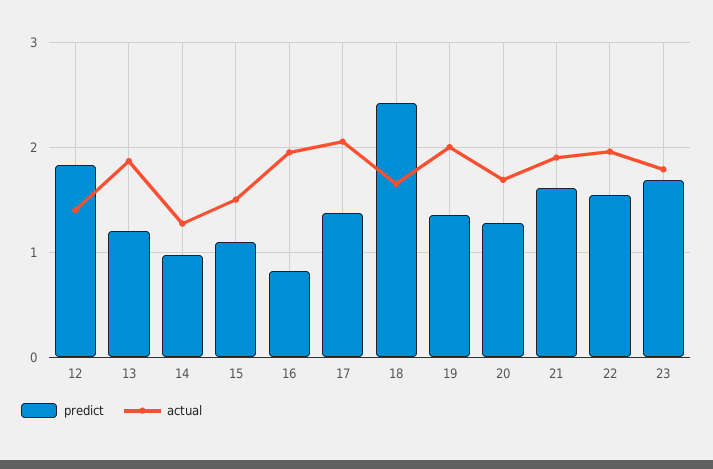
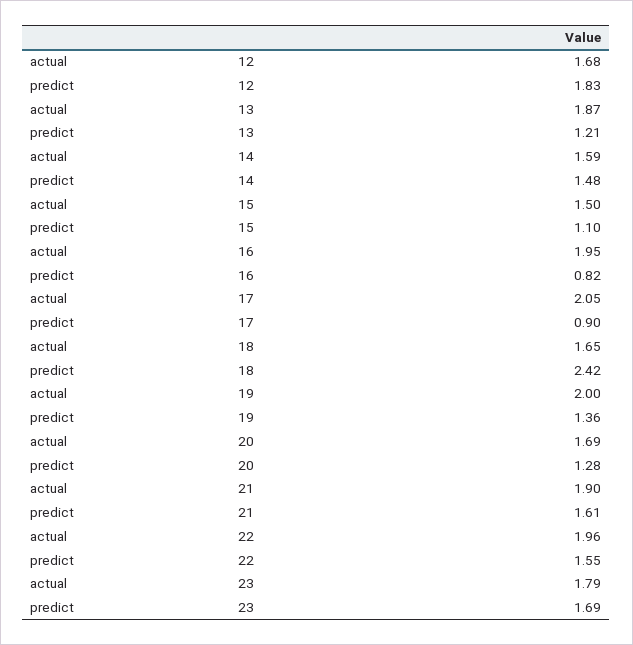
actual, 12: 1.4 -> 1.68
predict, 14: 1 -> 1.48
actual, 14: 1.3 -> 1.59
predict, 17: 1.4 -> 0.9

